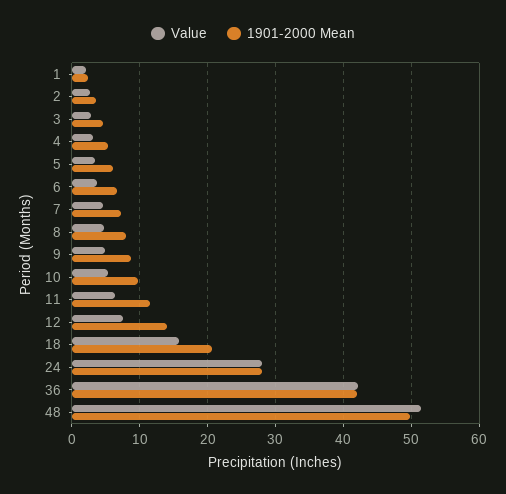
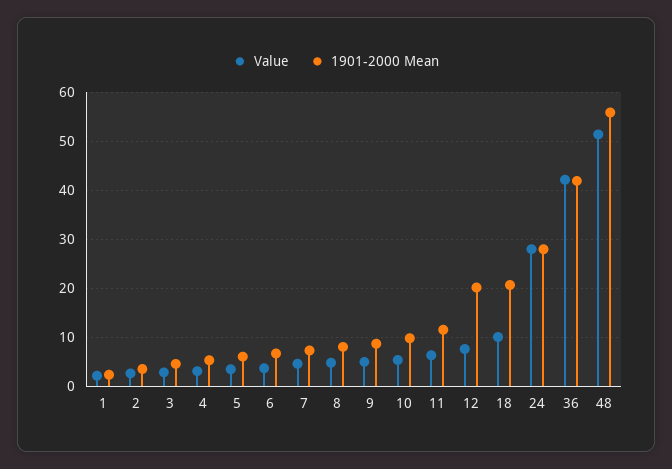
1901-2000 Mean, 12: 14 -> 20
Value, 18: 16 -> 10
1901-2000 Mean, 48: 50 -> 56

